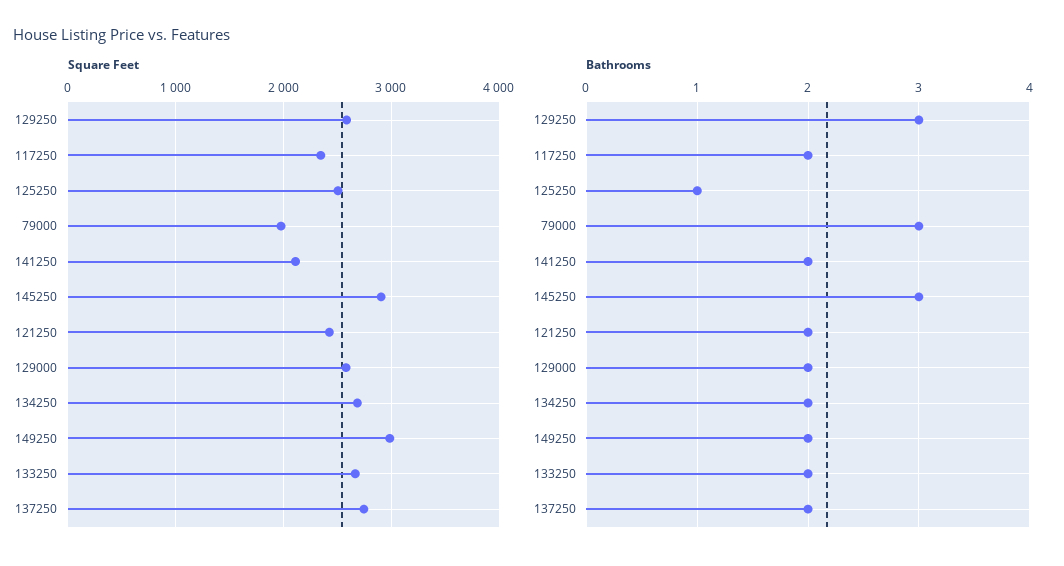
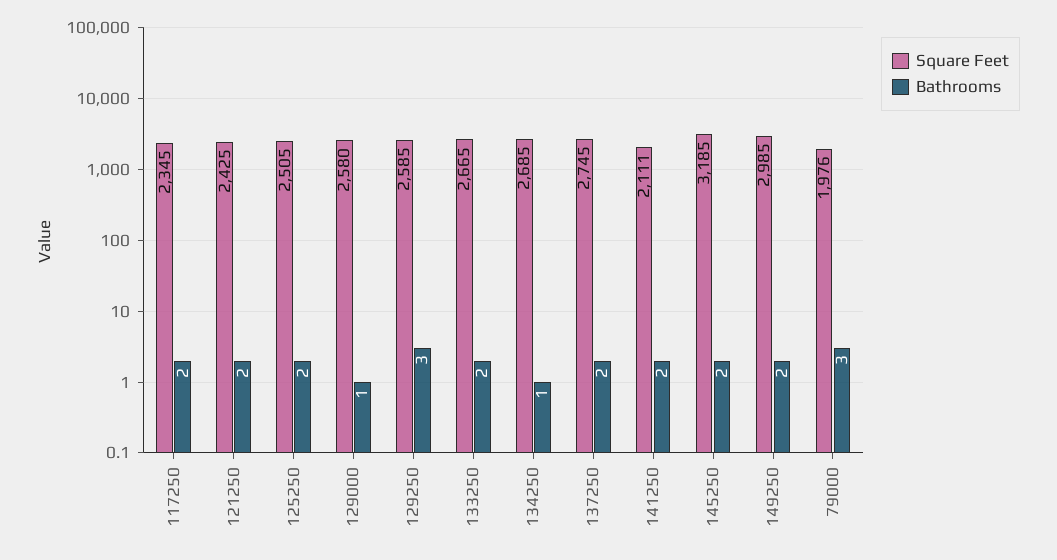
Square Feet, 145250: 2900 -> 3185
Bathrooms, 125250: 1 -> 2
Bathrooms, 145250: 3 -> 2
Bathrooms, 129000: 2 -> 1
Bathrooms, 134250: 2 -> 1

